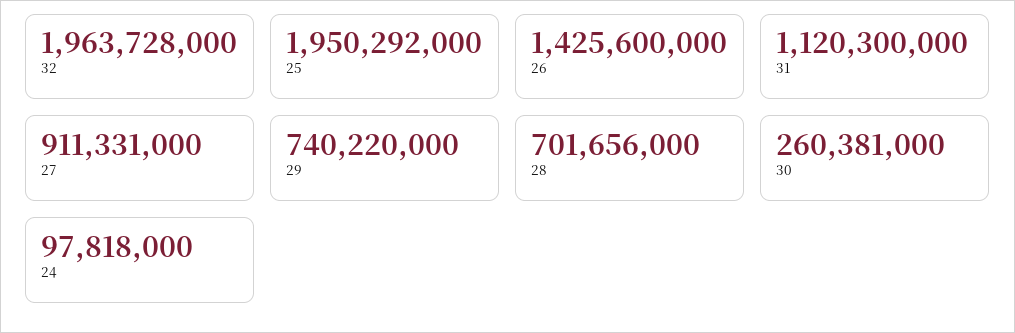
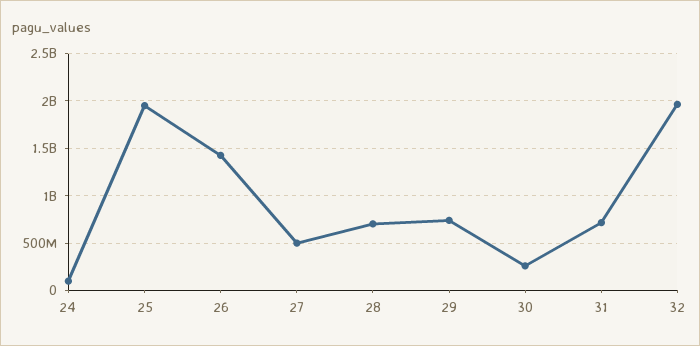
31: 1120300000 -> 700000000
27: 911331000 -> 500000000

